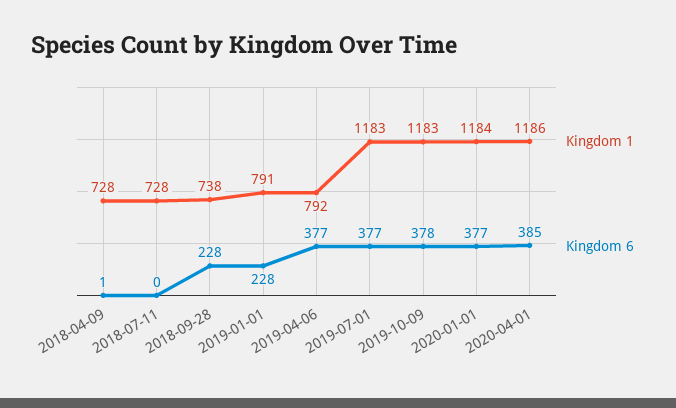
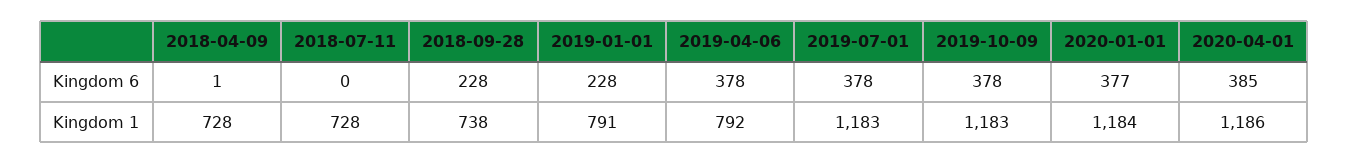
Kingdom 6, 2019-04-06: 377 -> 378
Kingdom 6, 2019-07-01: 377 -> 378

